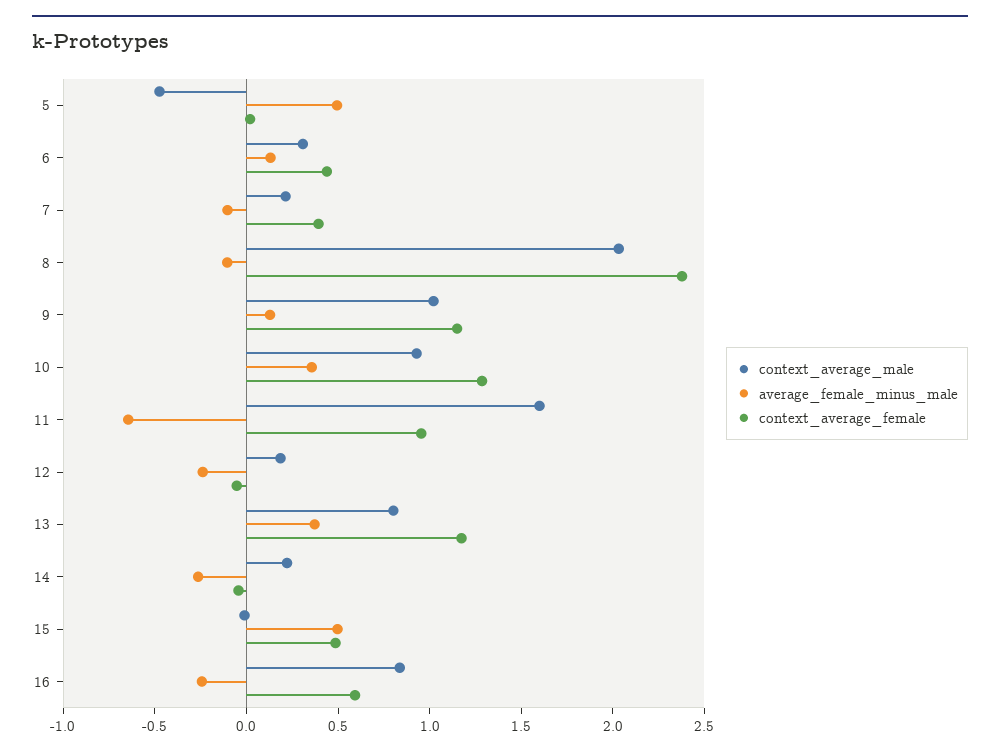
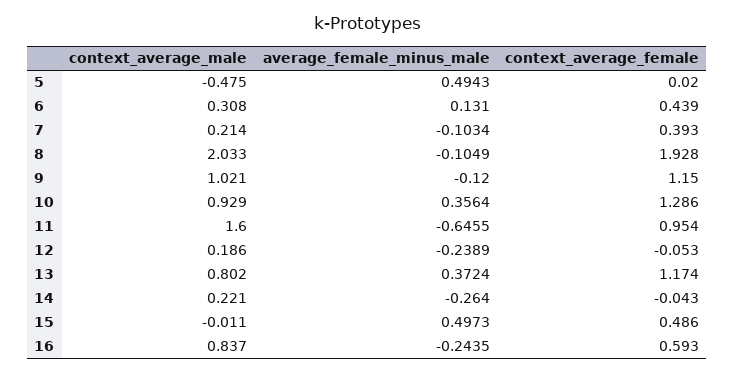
context_average_female, 8: 2.4 -> 1.928
average_female_minus_male, 9: 0.1 -> -0.12

